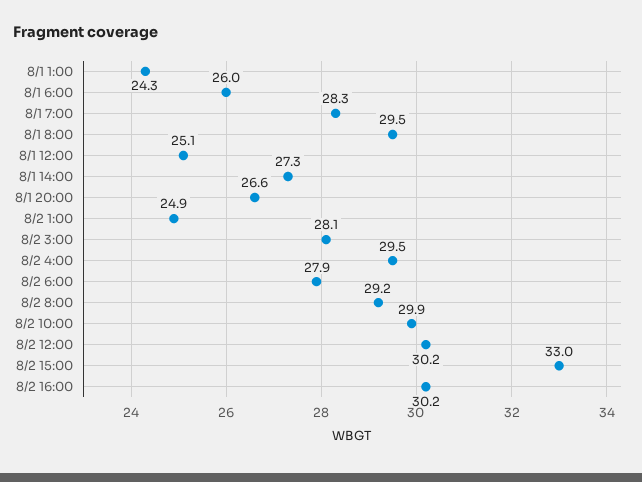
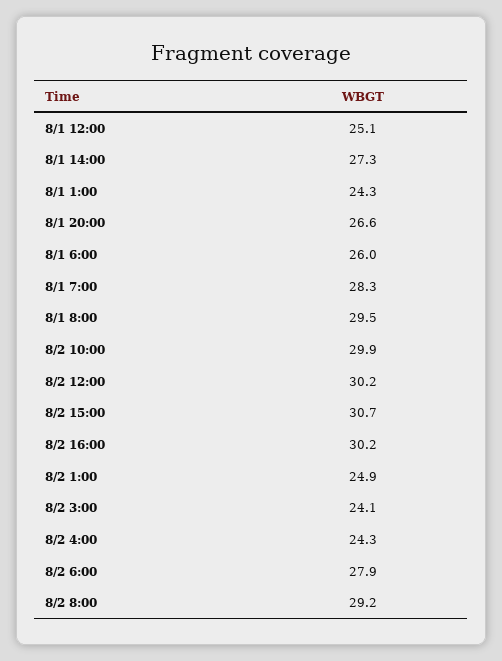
8/2 3:00: 28.1 -> 24.1
8/2 4:00: 29.5 -> 24.3
8/2 15:00: 33 -> 30.7

